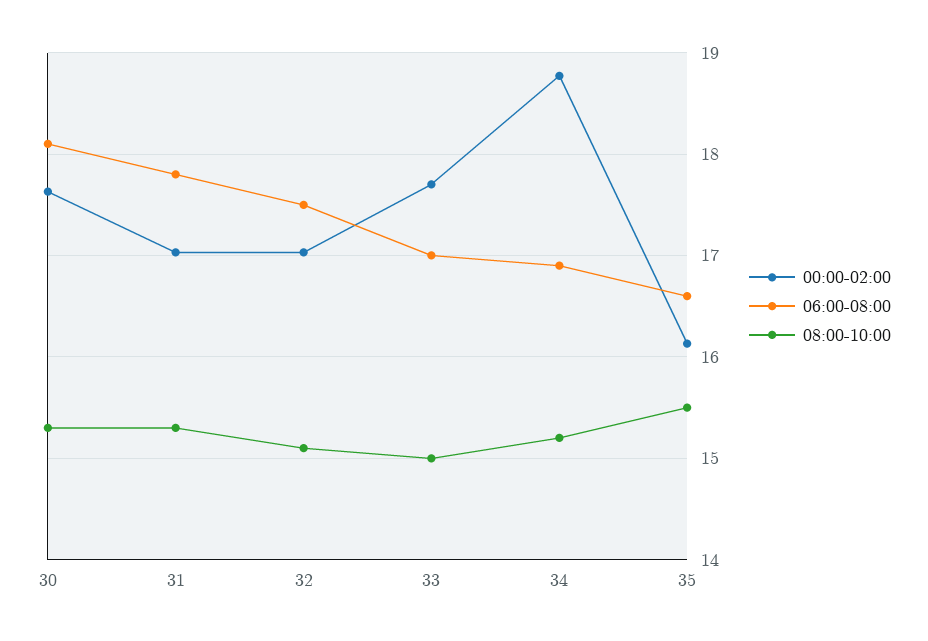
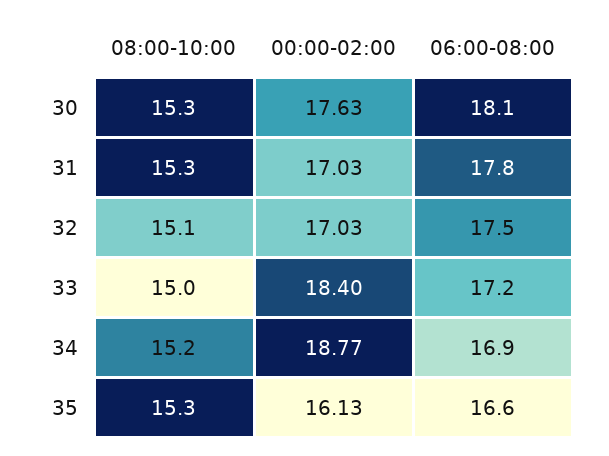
00:00-02:00, 33: 17.7 -> 18.4
06:00-08:00, 33: 17 -> 17.2
08:00-10:00, 35: 15.5 -> 15.3

